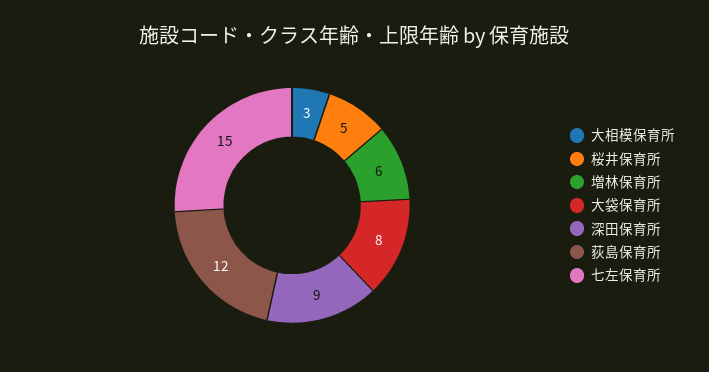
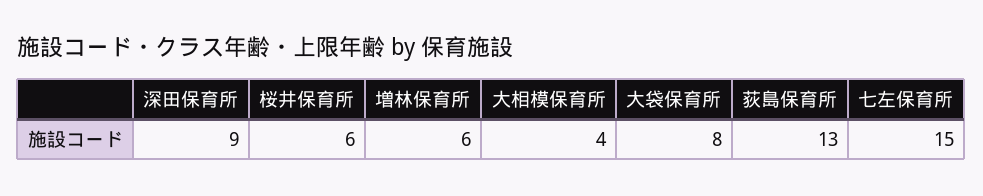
大相模保育所: 3 -> 4
桜井保育所: 5 -> 6
荻島保育所: 12 -> 13

